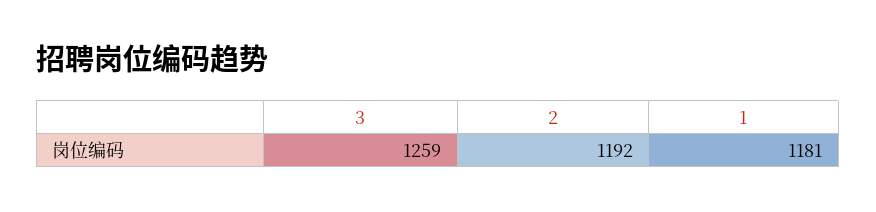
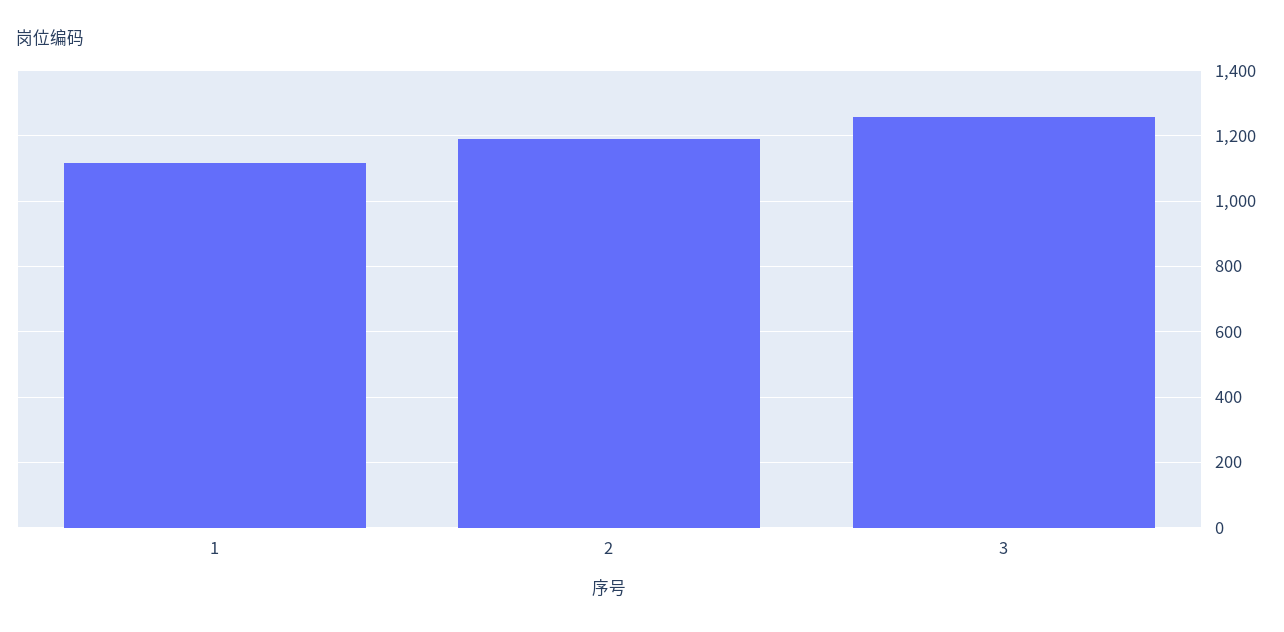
1: 1181 -> 1120

